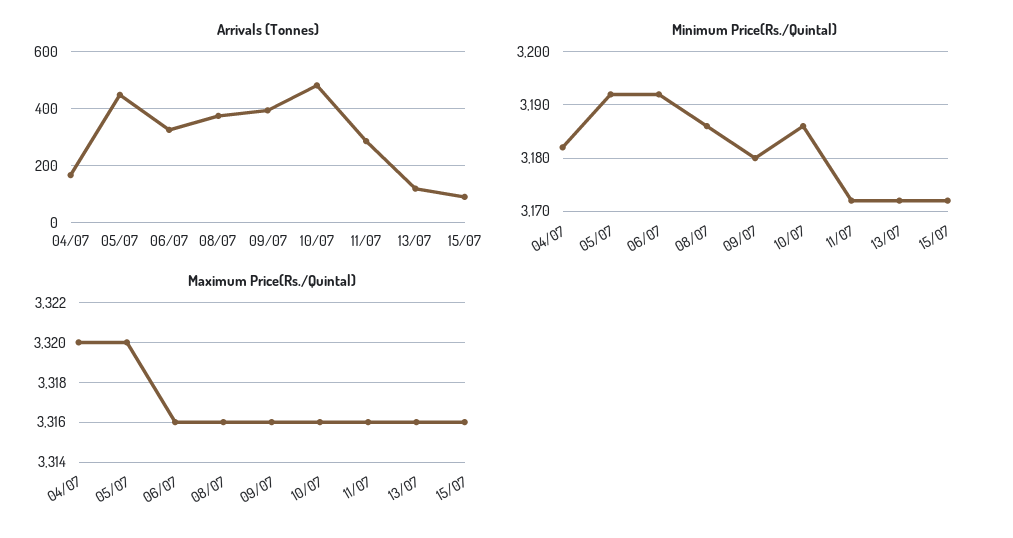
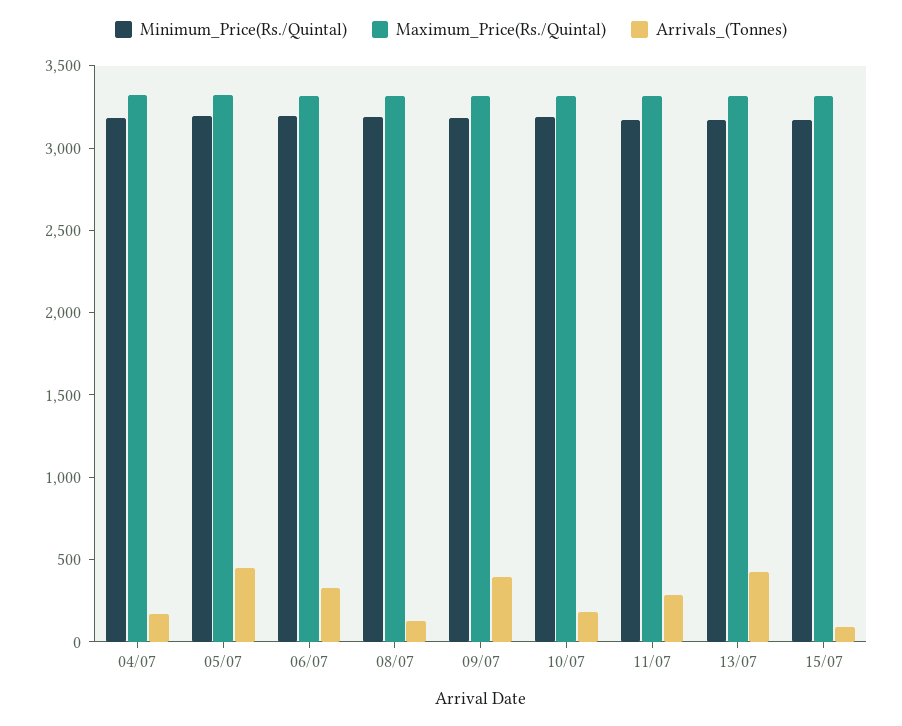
Arrivals (Tonnes), 08/07: 375 -> 100
Arrivals (Tonnes), 10/07: 475 -> 200
Arrivals (Tonnes), 13/07: 125 -> 400

